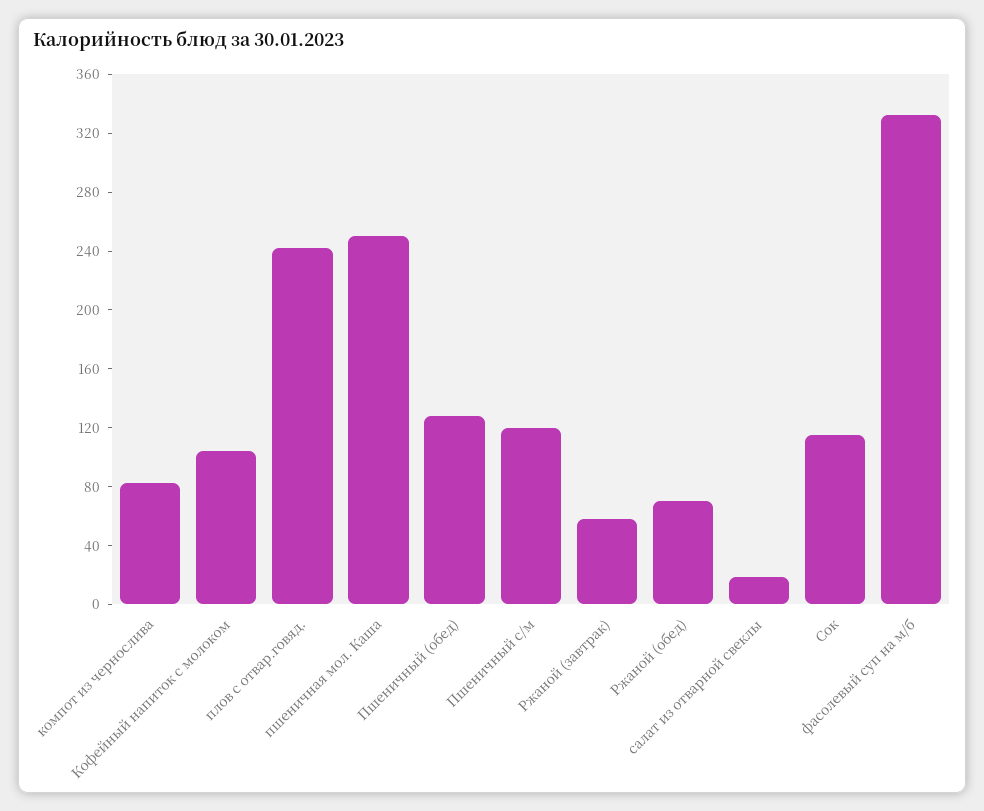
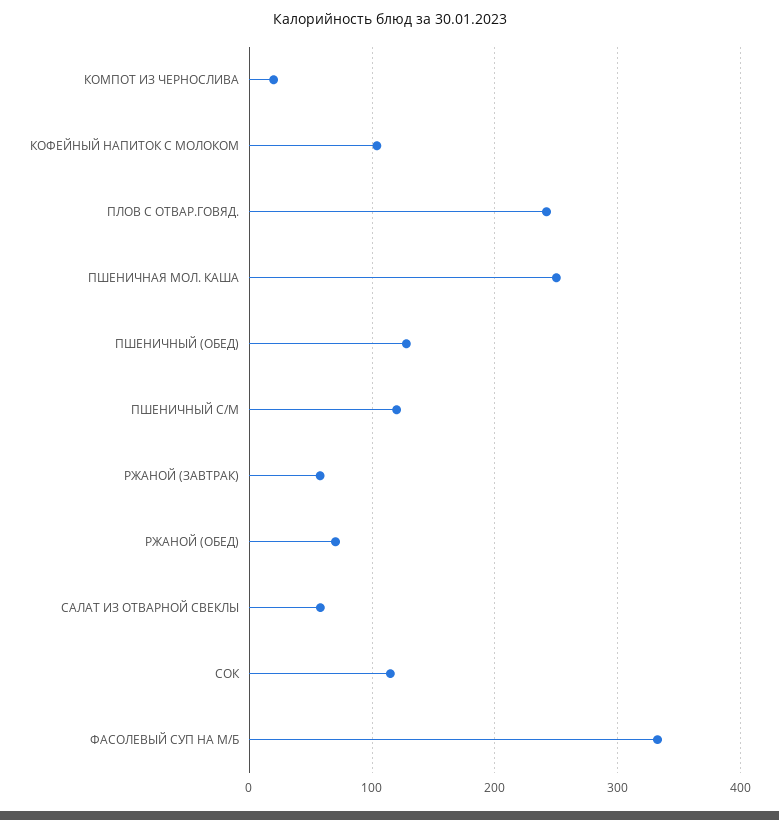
компот из чернослива: 80 -> 20
салат из отварной свеклы: 20 -> 60

